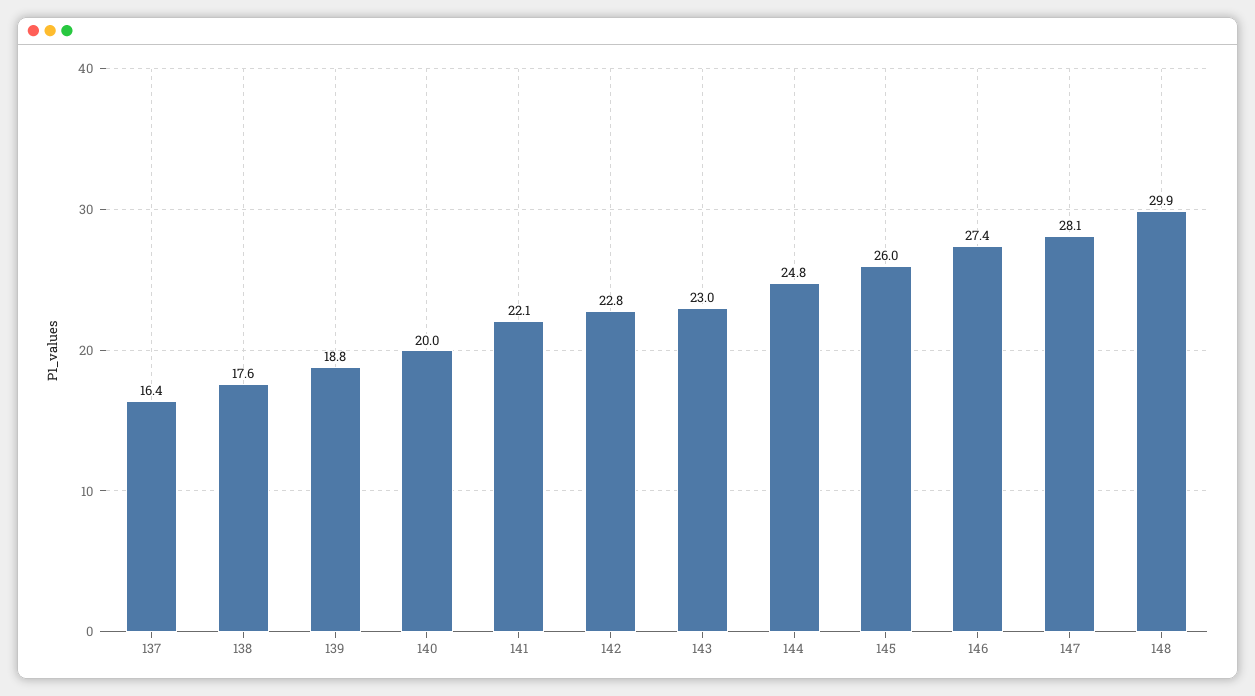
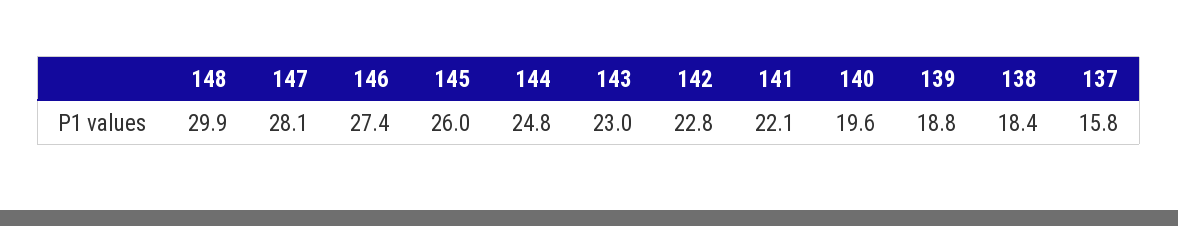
137: 16.4 -> 15.8
138: 17.6 -> 18.4
140: 20 -> 19.6

